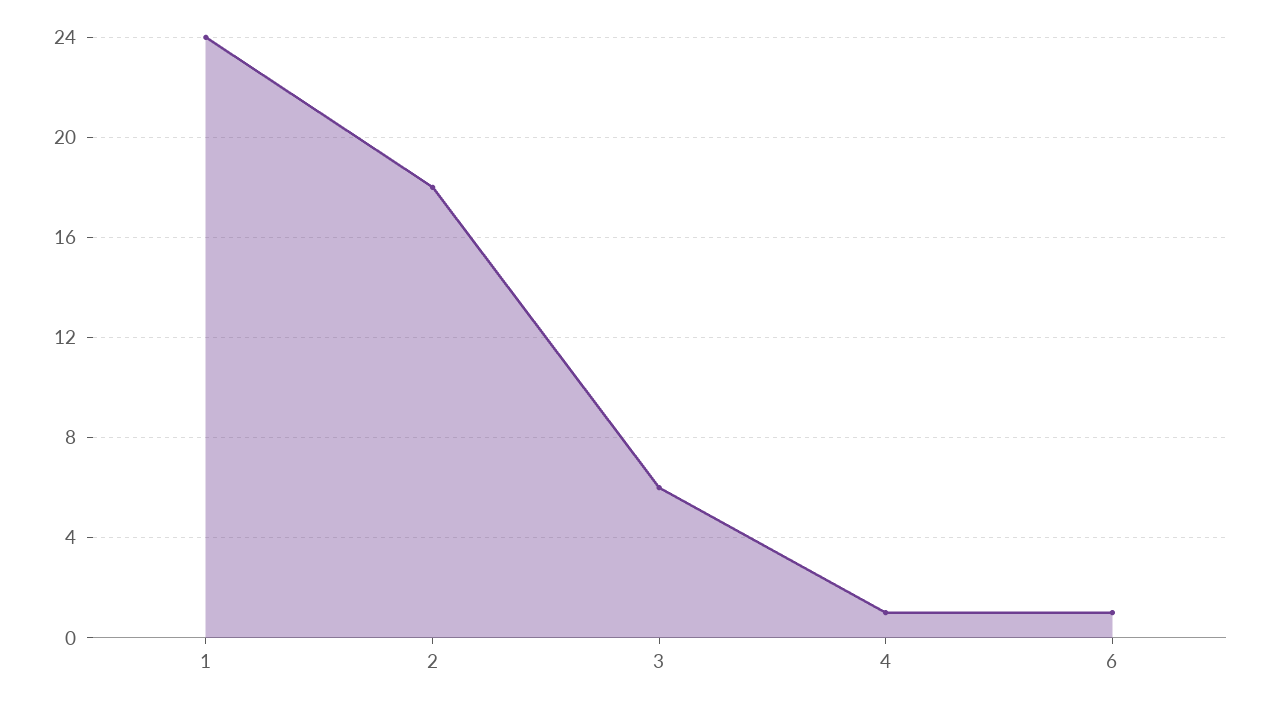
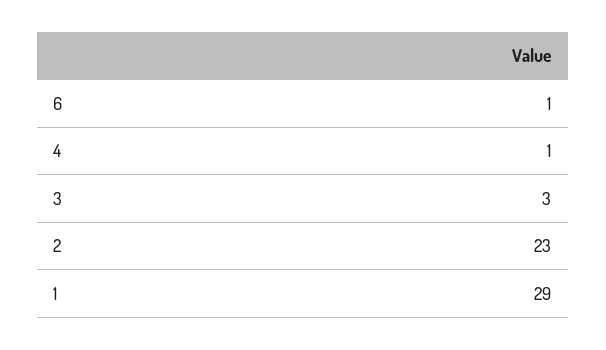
1: 24 -> 29
2: 18 -> 23
3: 6 -> 3

